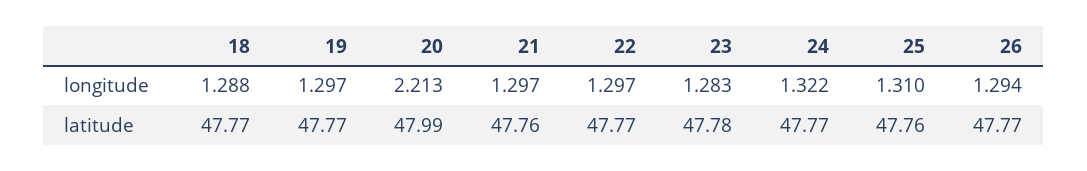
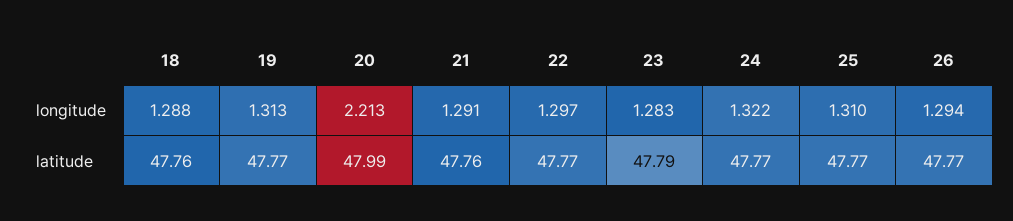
19, longitude: 1.297 -> 1.313
21, longitude: 1.297 -> 1.291
18, latitude: 47.77 -> 47.76
23, latitude: 47.78 -> 47.79
25, latitude: 47.76 -> 47.77

